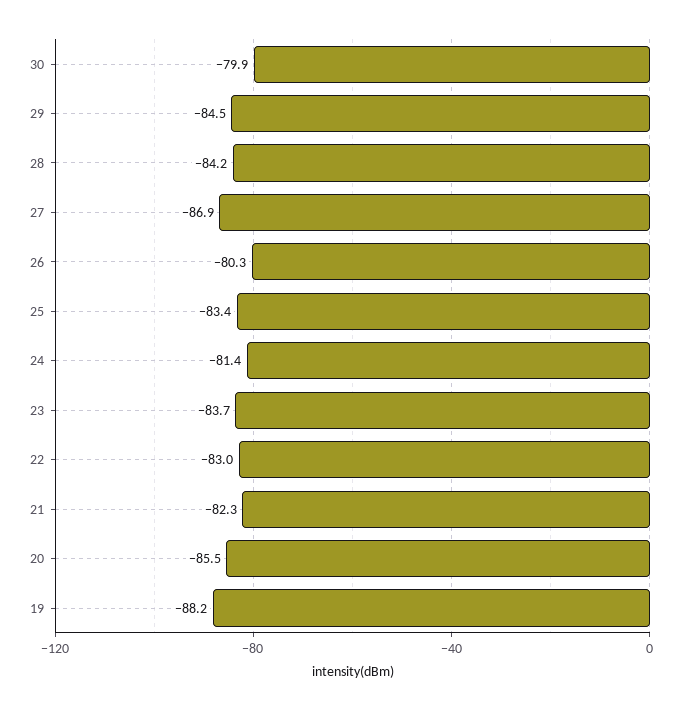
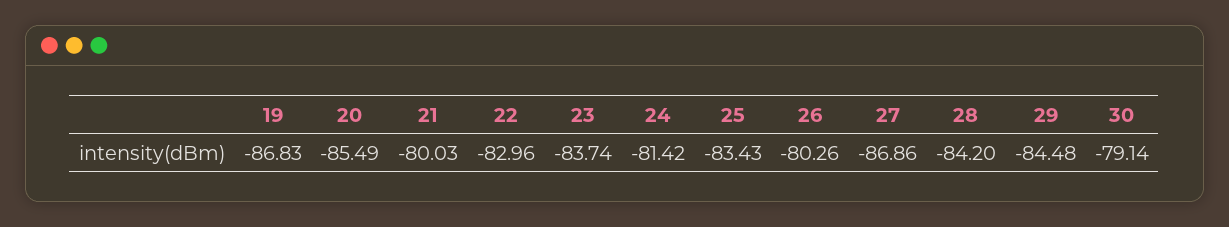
30: -79.9 -> -79.14
21: -82.3 -> -80.03
19: -88.2 -> -86.83

